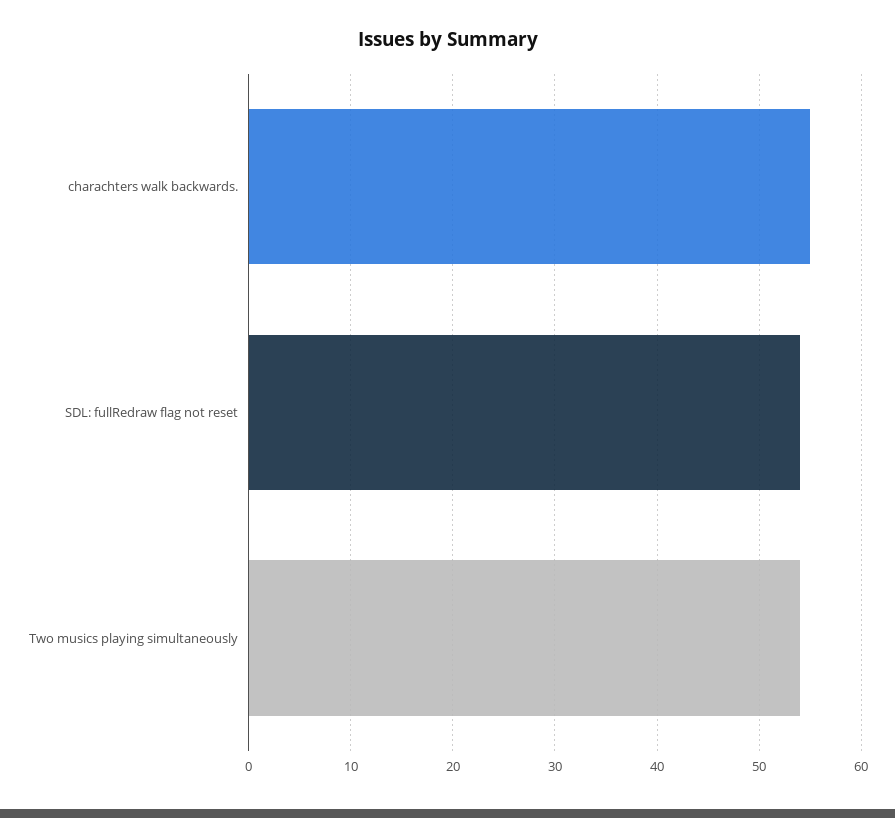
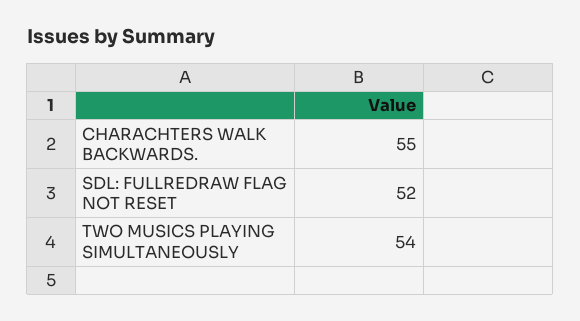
SDL: fullRedraw flag not reset: 54 -> 52

